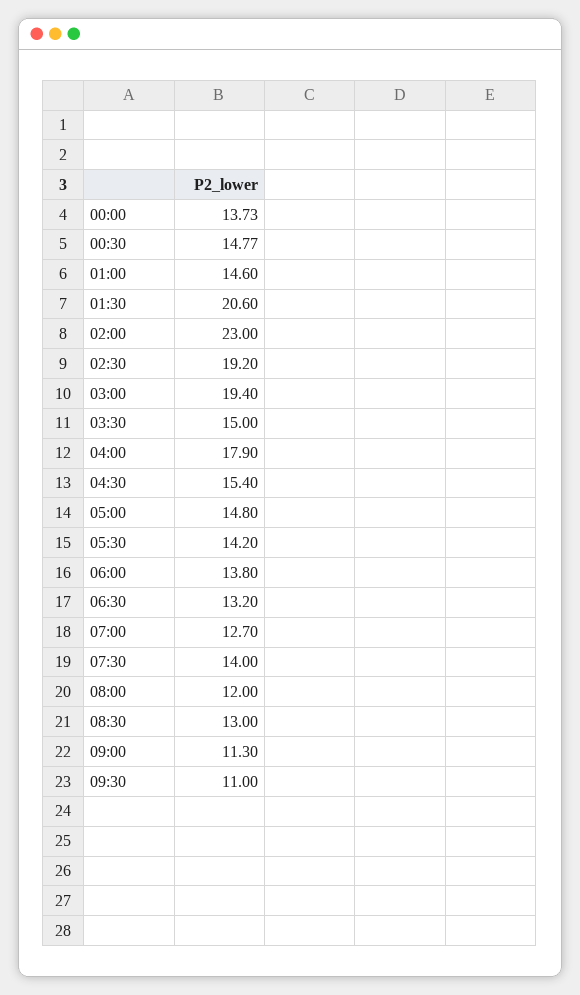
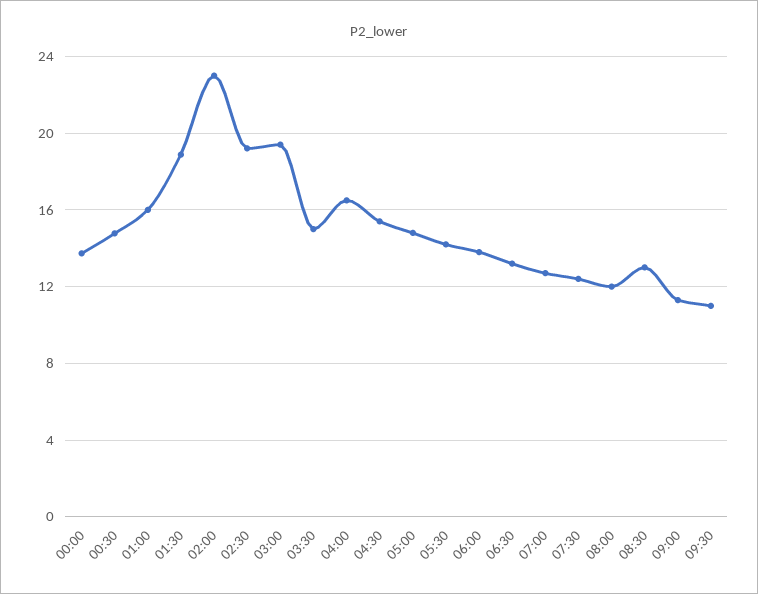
01:00: 14.6 -> 16
01:30: 20.6 -> 19
04:00: 17.9 -> 16.5
07:30: 14 -> 12.5

